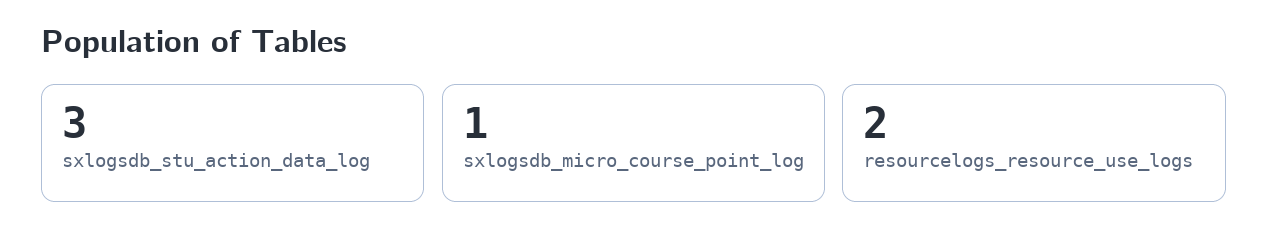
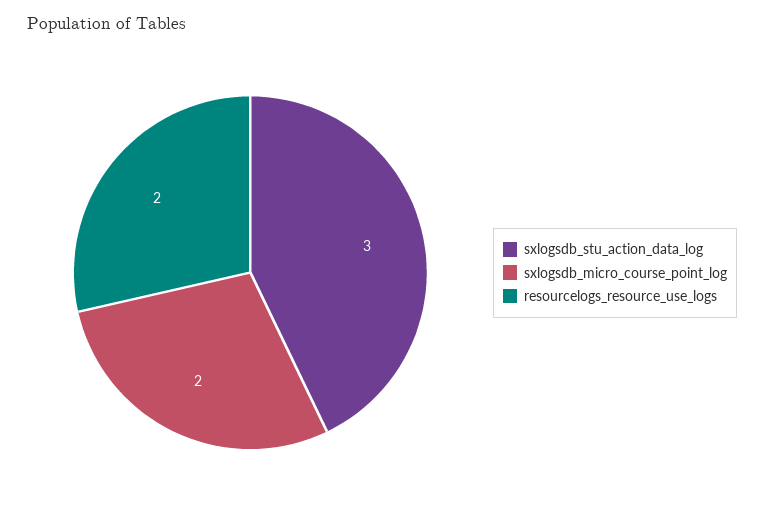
sxlogsdb_micro_course_point_log: 1 -> 2

